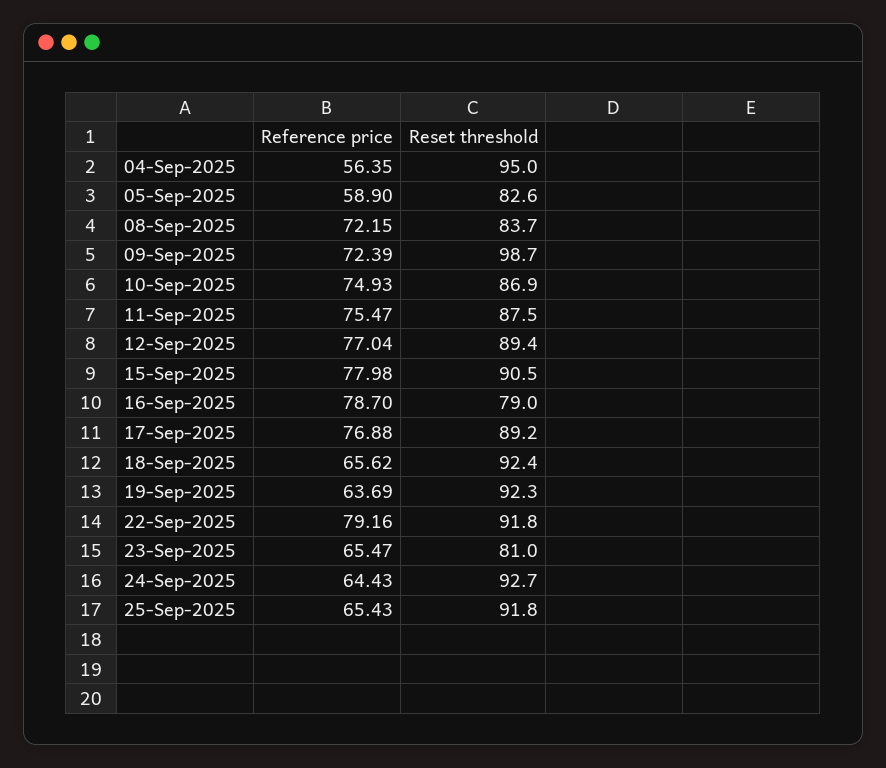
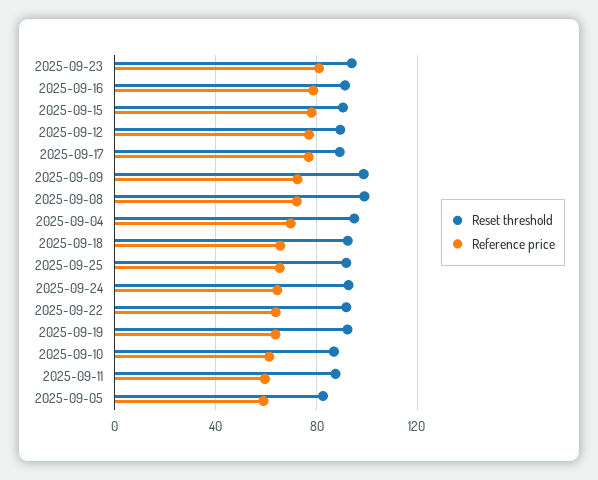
Reference price, 04-Sep-2025: 56.35 -> 70
Reset threshold, 08-Sep-2025: 83.7 -> 100
Reference price, 10-Sep-2025: 74.93 -> 60
Reference price, 11-Sep-2025: 75.47 -> 60
Reset threshold, 16-Sep-2025: 79 -> 90
Reference price, 22-Sep-2025: 79.16 -> 65
Reference price, 23-Sep-2025: 65.47 -> 80
Reset threshold, 23-Sep-2025: 81 -> 95

